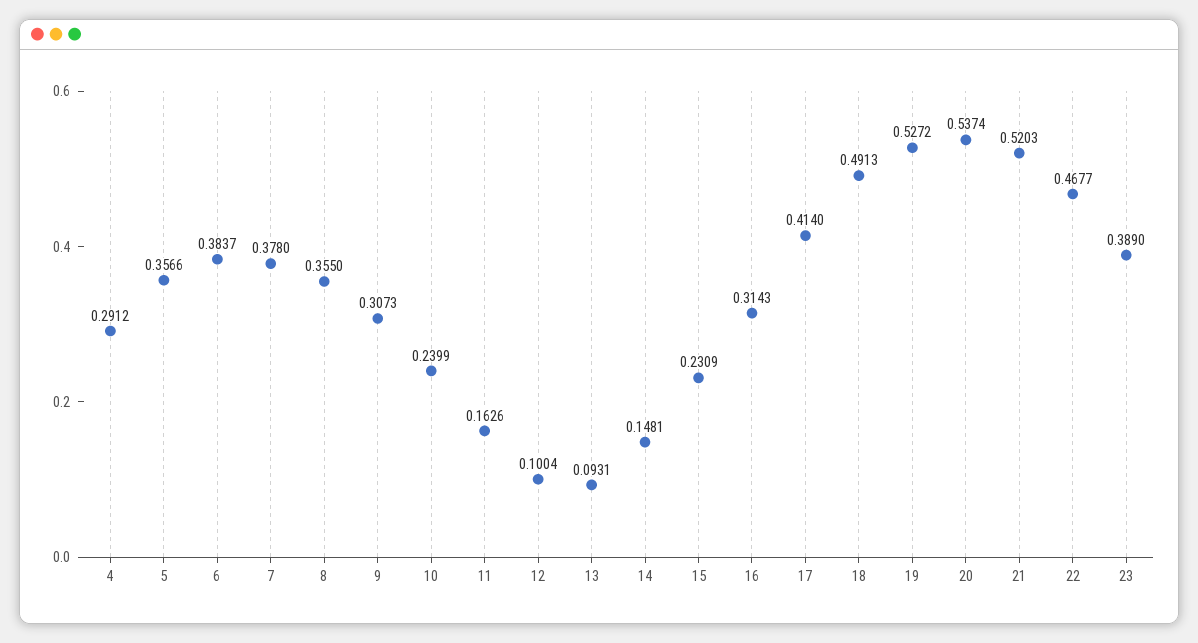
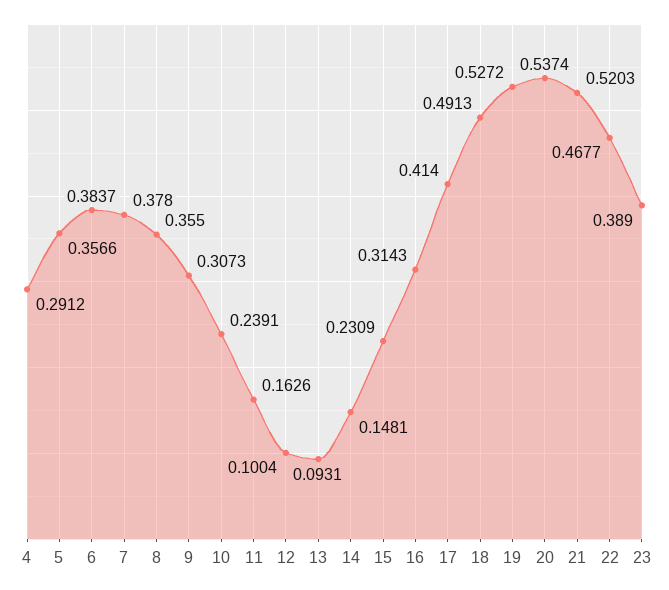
10: 0.2399 -> 0.2391

